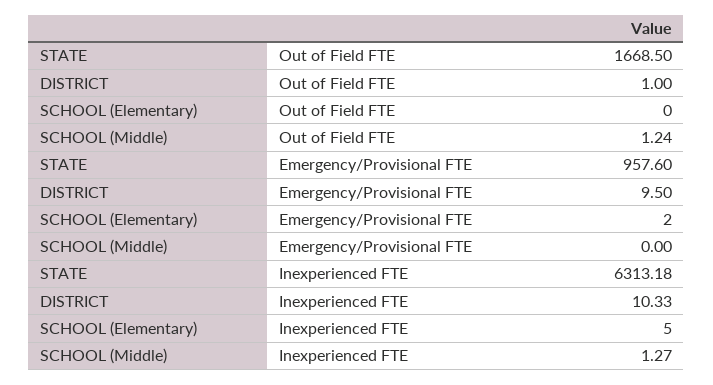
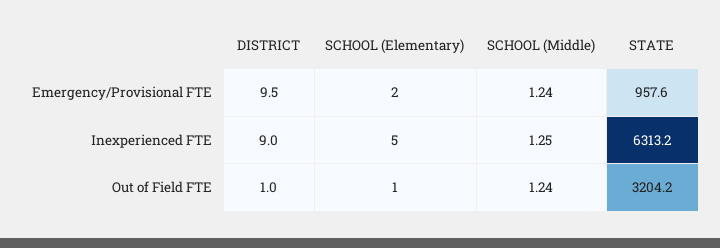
STATE, Out of Field FTE: 1668.5 -> 3204.2
SCHOOL (Elementary), Out of Field FTE: 0 -> 1
SCHOOL (Middle), Emergency/Provisional FTE: 0 -> 1.24
DISTRICT, Inexperienced FTE: 10.33 -> 9
SCHOOL (Middle), Inexperienced FTE: 1.27 -> 1.25

